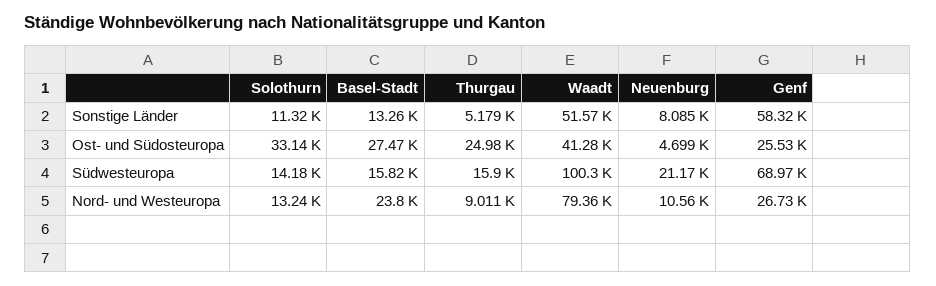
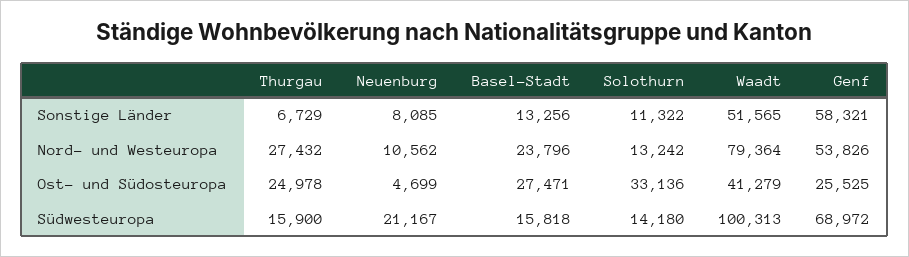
Thurgau, Sonstige Länder: 5179 -> 6729
Thurgau, Nord- und Westeuropa: 9011 -> 27432
Genf, Nord- und Westeuropa: 26730 -> 53826

